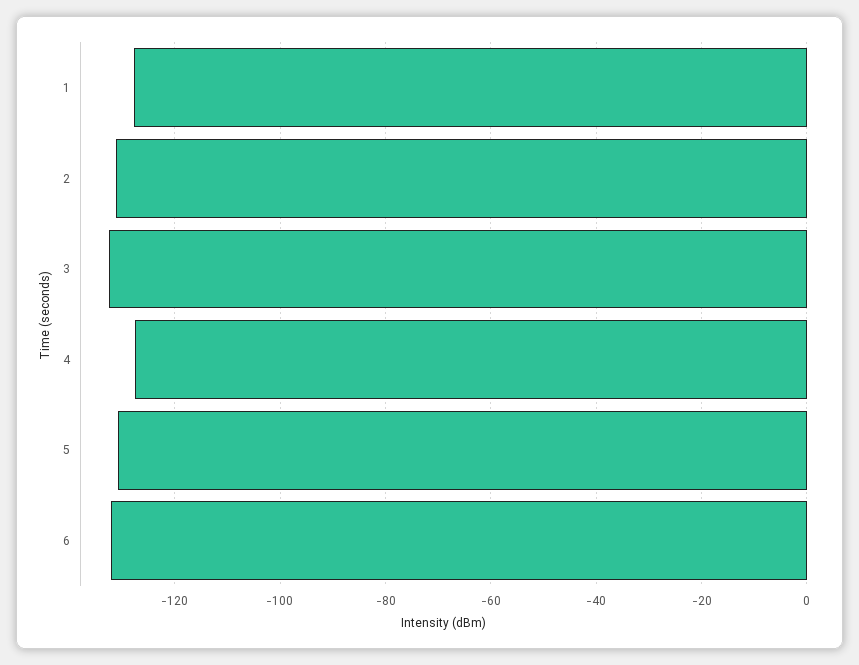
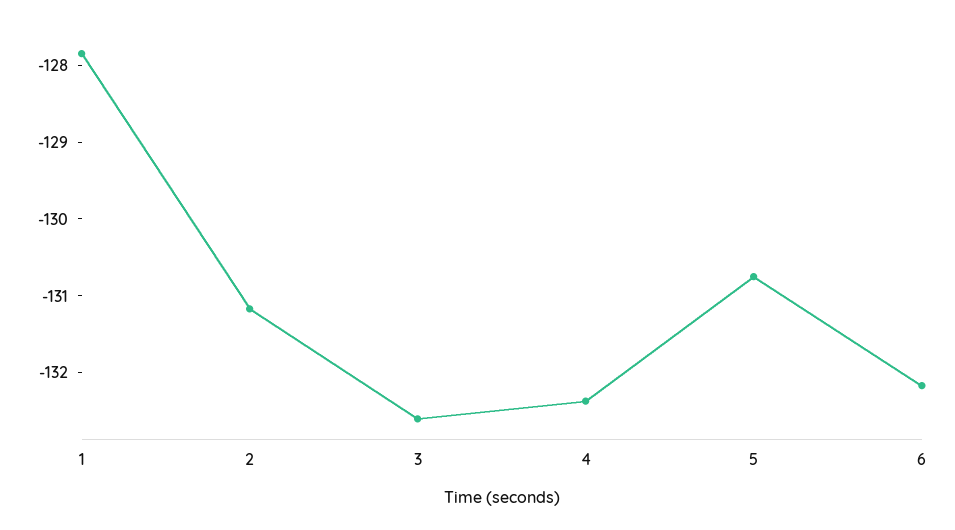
4: -128 -> -132.4

